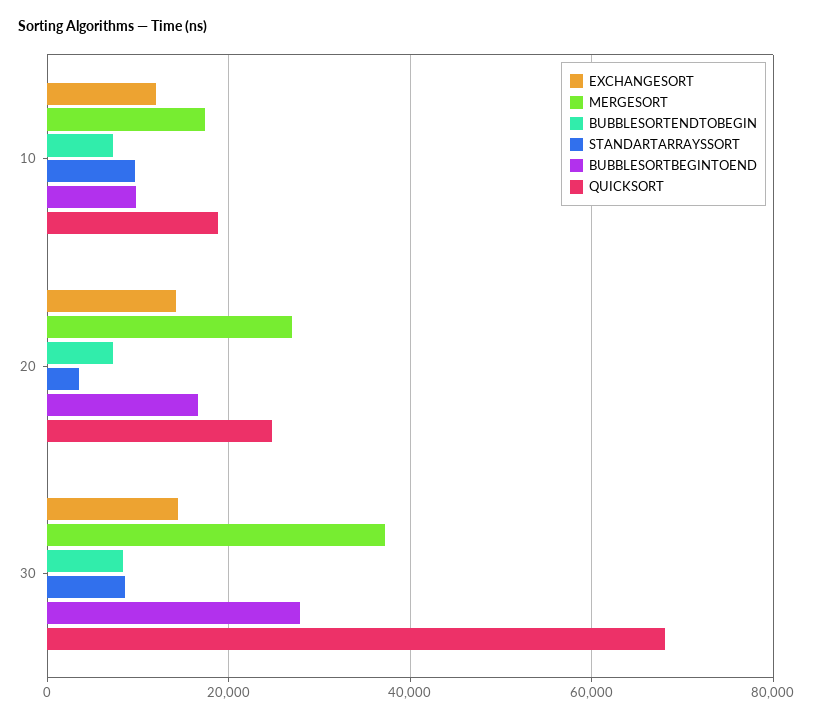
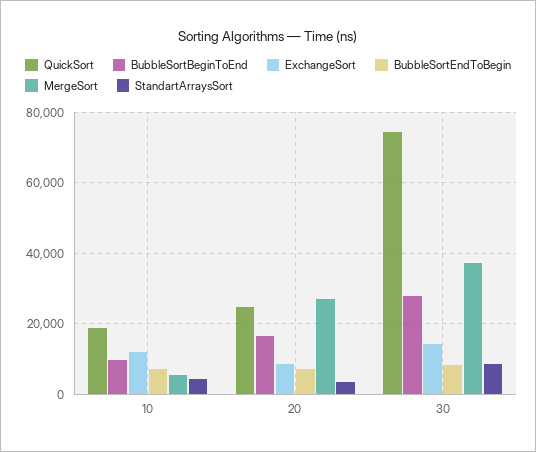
MERGESORT, 10: 18000 -> 6000
STANDARTARRAYSSORT, 10: 10000 -> 4000
EXCHANGESORT, 20: 14000 -> 8000
QUICKSORT, 30: 68000 -> 74000

